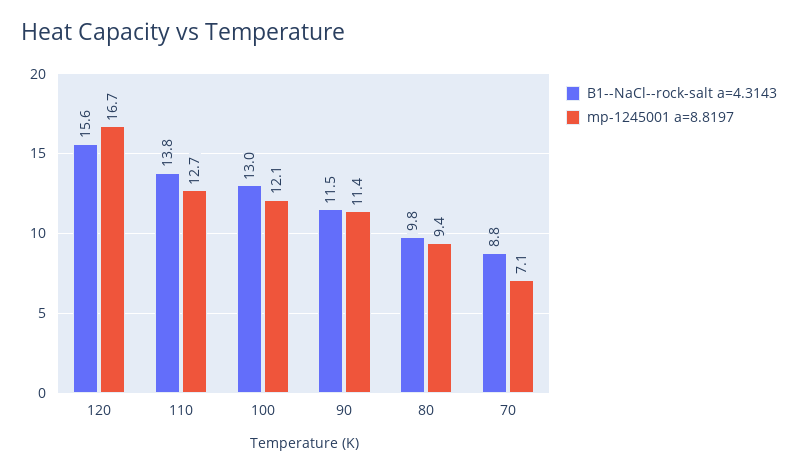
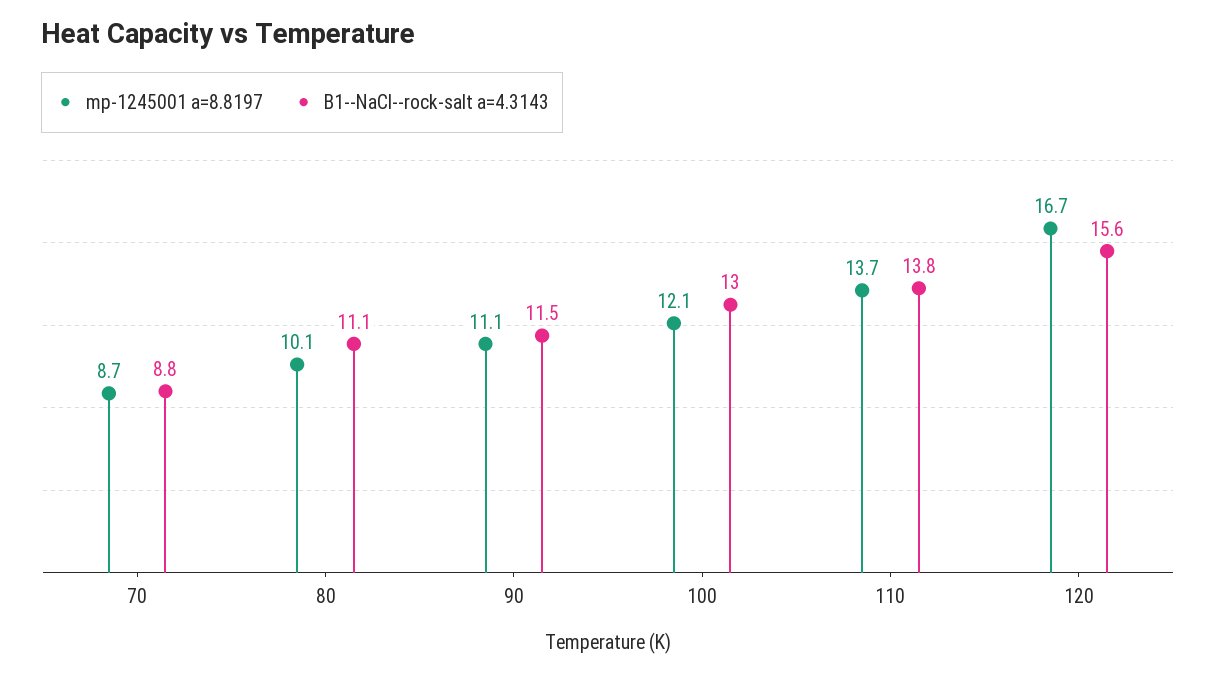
mp-1245001 a=8.8197, 110: 12.7 -> 13.7
mp-1245001 a=8.8197, 90: 11.4 -> 11.1
B1--NaCl--rock-salt a=4.3143, 80: 9.8 -> 11.1
mp-1245001 a=8.8197, 80: 9.4 -> 10.1
mp-1245001 a=8.8197, 70: 7.1 -> 8.7

